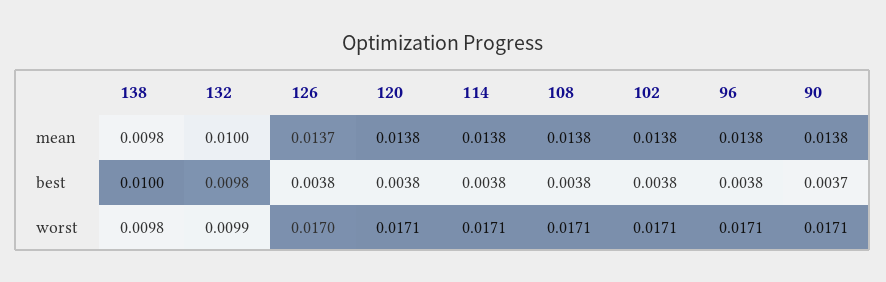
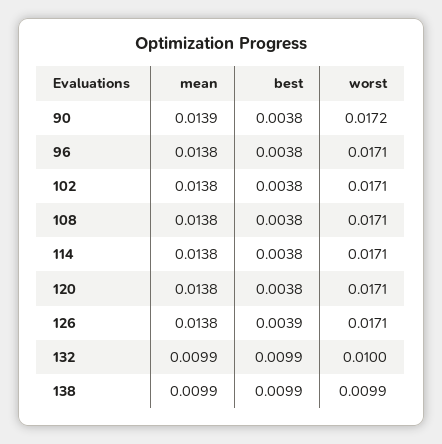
138, mean: 0.0098 -> 0.0099
132, mean: 0.01 -> 0.0099
126, mean: 0.0137 -> 0.0138
90, mean: 0.0138 -> 0.0139
138, best: 0.01 -> 0.0099
132, best: 0.0098 -> 0.0099
126, best: 0.0038 -> 0.0039
90, best: 0.0037 -> 0.0038
138, worst: 0.0098 -> 0.0099
132, worst: 0.0099 -> 0.01
126, worst: 0.017 -> 0.0171
90, worst: 0.0171 -> 0.0172

